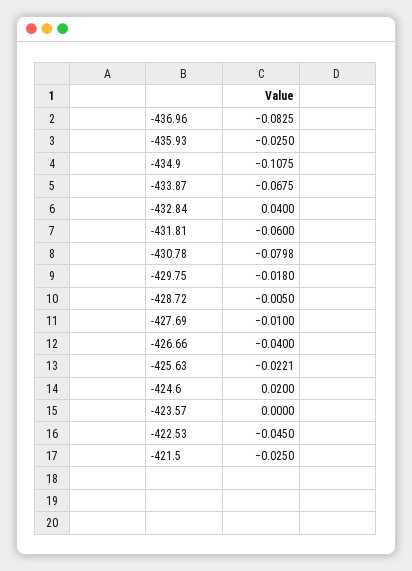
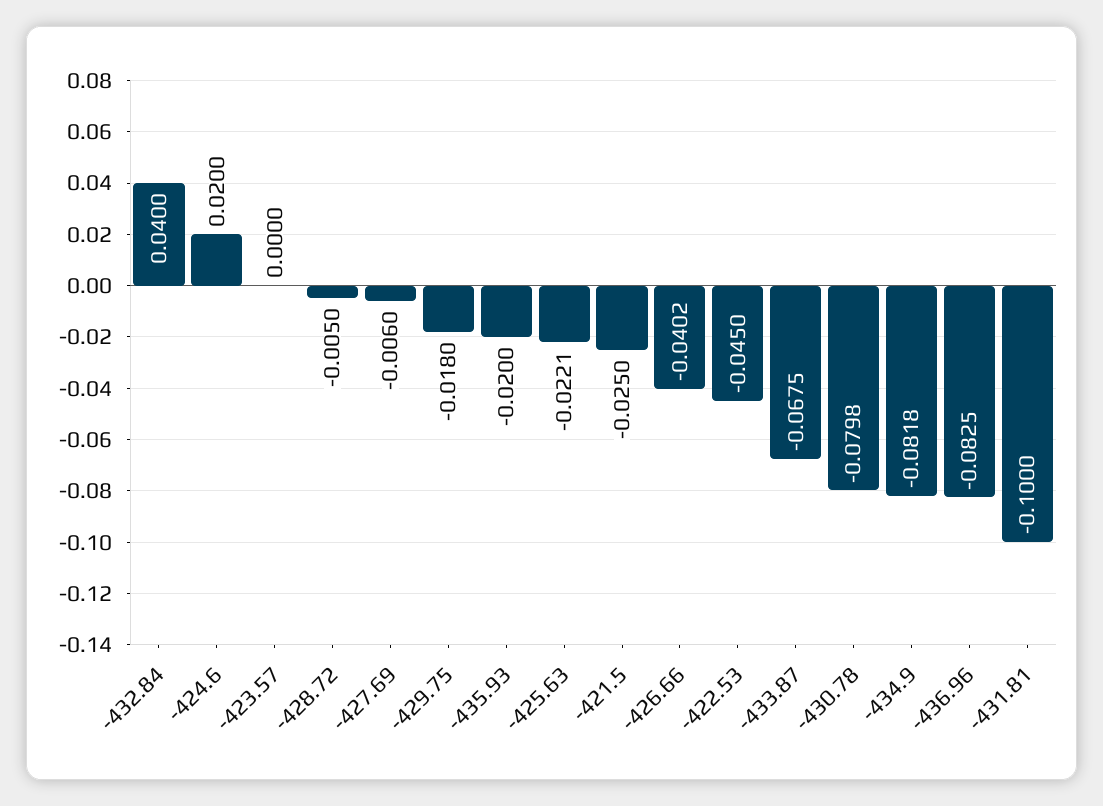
-435.93: -0.025 -> -0.02
-434.9: -0.1075 -> -0.0818
-431.81: -0.06 -> -0.1
-427.69: -0.01 -> -0.006
-426.66: -0.04 -> -0.0402

